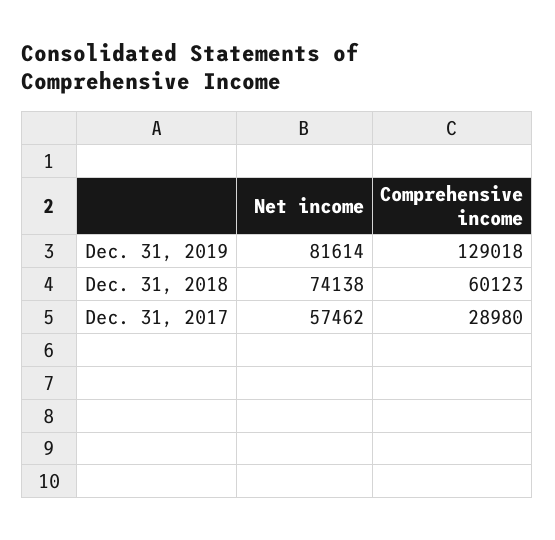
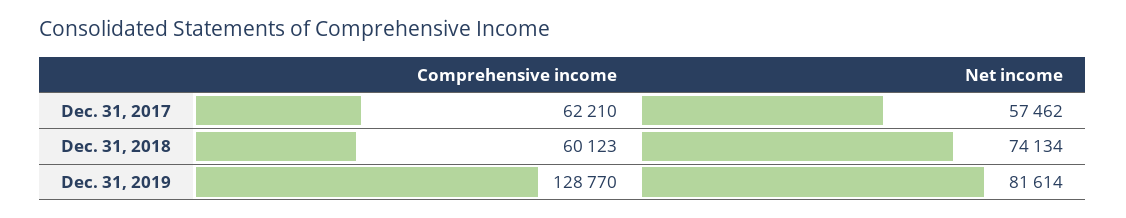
Comprehensive income, Dec. 31, 2019: 129018 -> 128770
Net income, Dec. 31, 2018: 74138 -> 74134
Comprehensive income, Dec. 31, 2017: 28980 -> 62210

